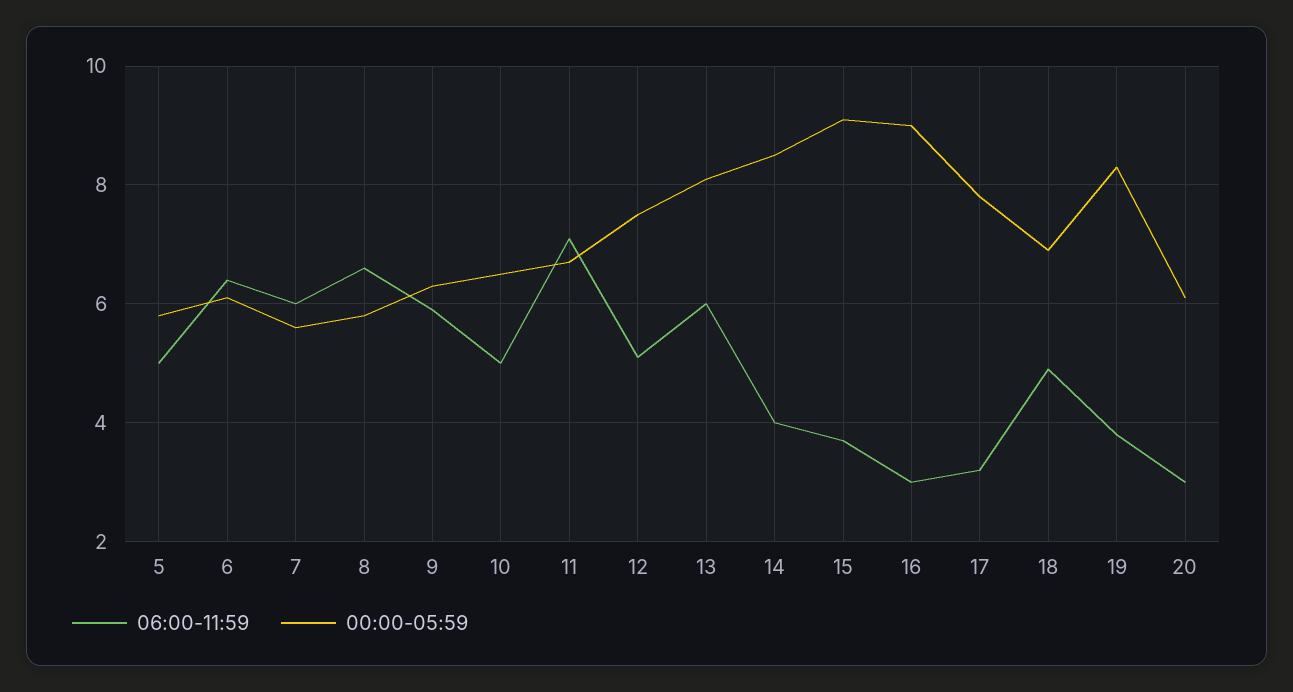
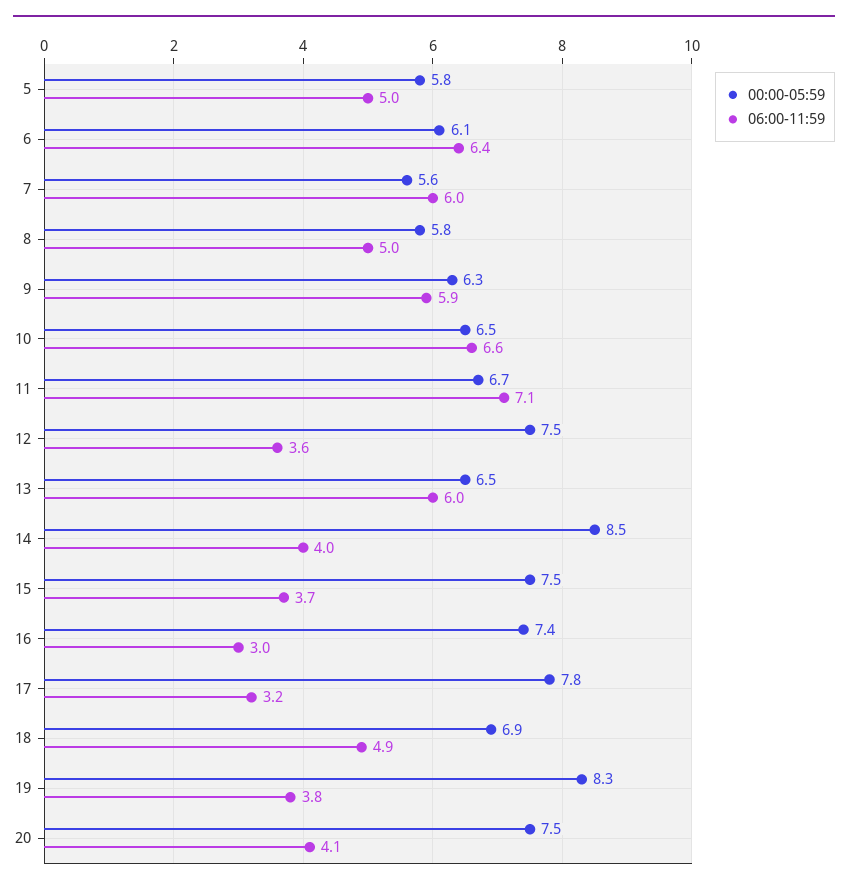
06:00-11:59, 8: 6.5 -> 5
06:00-11:59, 10: 5 -> 6.6
06:00-11:59, 12: 5 -> 3.6
00:00-05:59, 13: 8 -> 6.5
00:00-05:59, 15: 9 -> 7.5
00:00-05:59, 16: 9 -> 7.4
06:00-11:59, 20: 3 -> 4.1
00:00-05:59, 20: 6 -> 7.5

